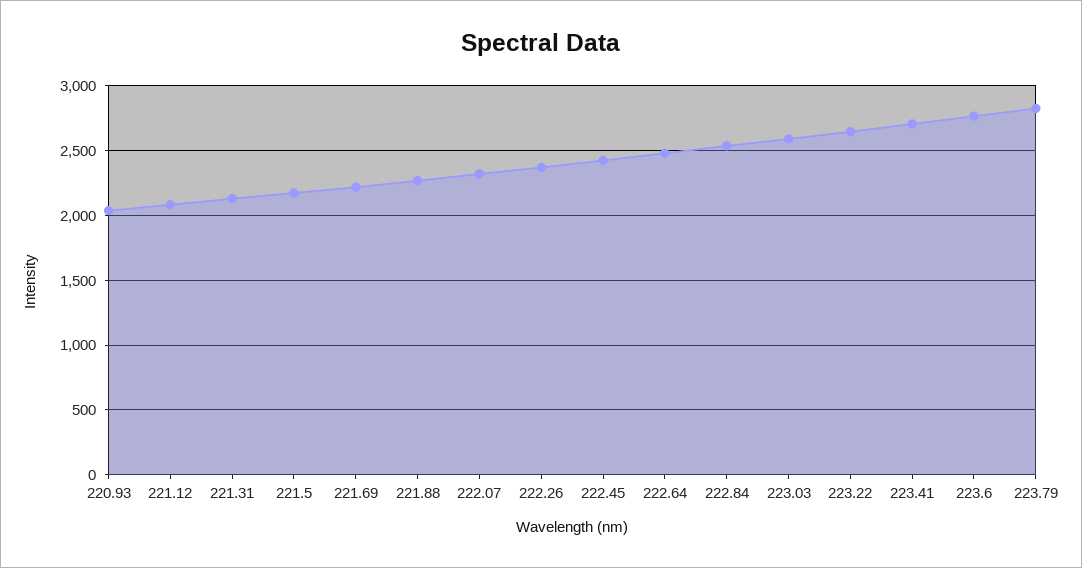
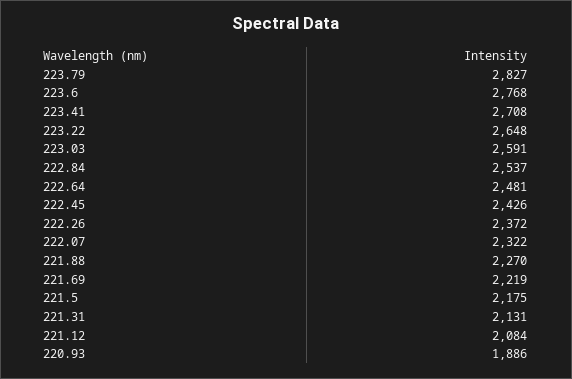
220.93: 2050 -> 1886

